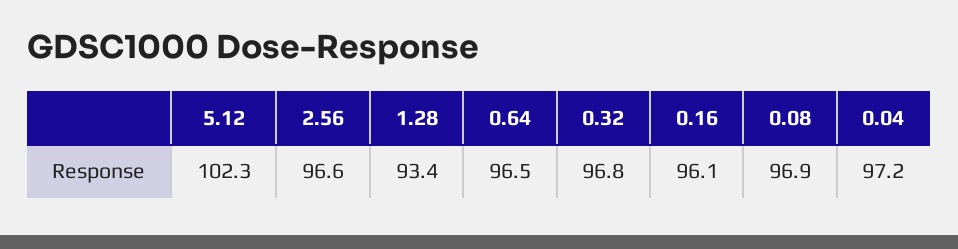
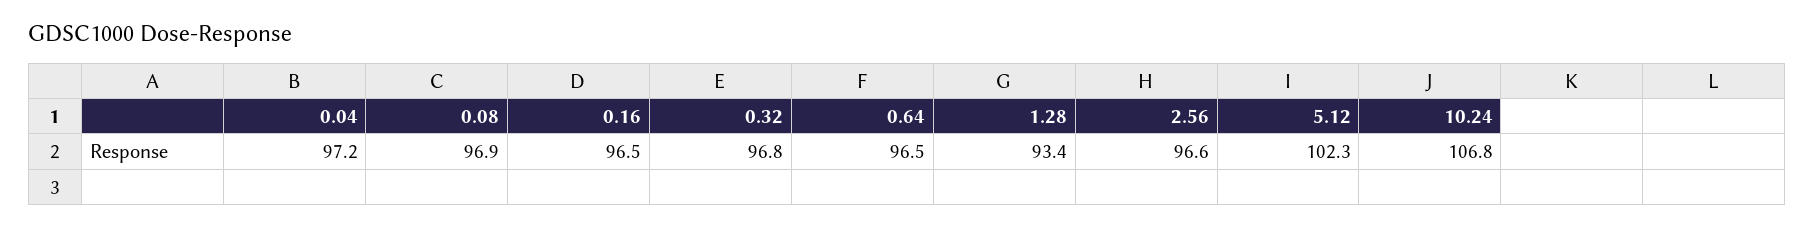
0.16: 96.1 -> 96.5
10.24: none -> 106.8

